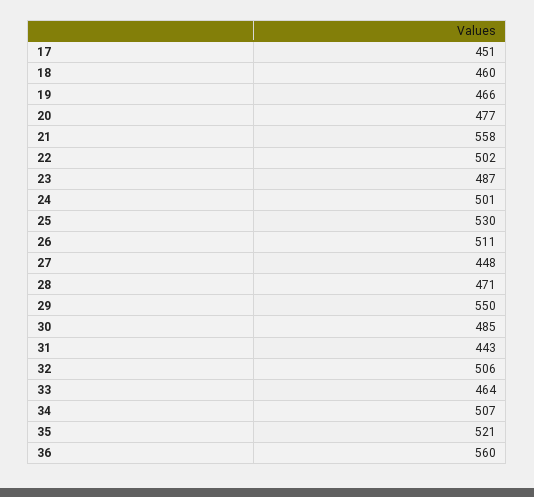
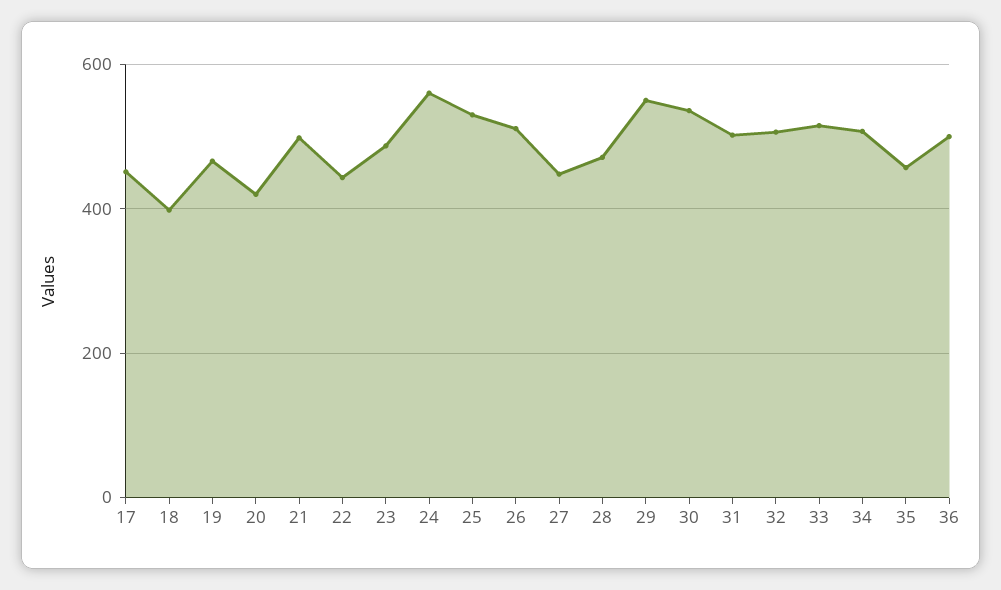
18: 460 -> 400
20: 477 -> 420
21: 558 -> 500
22: 502 -> 440
24: 501 -> 560
30: 485 -> 540
31: 443 -> 500
33: 464 -> 520
35: 521 -> 460
36: 560 -> 500

